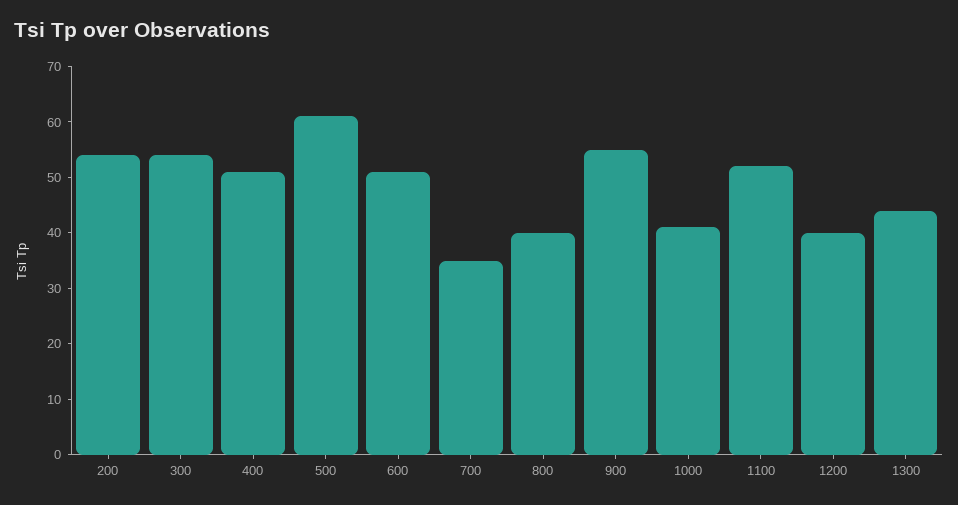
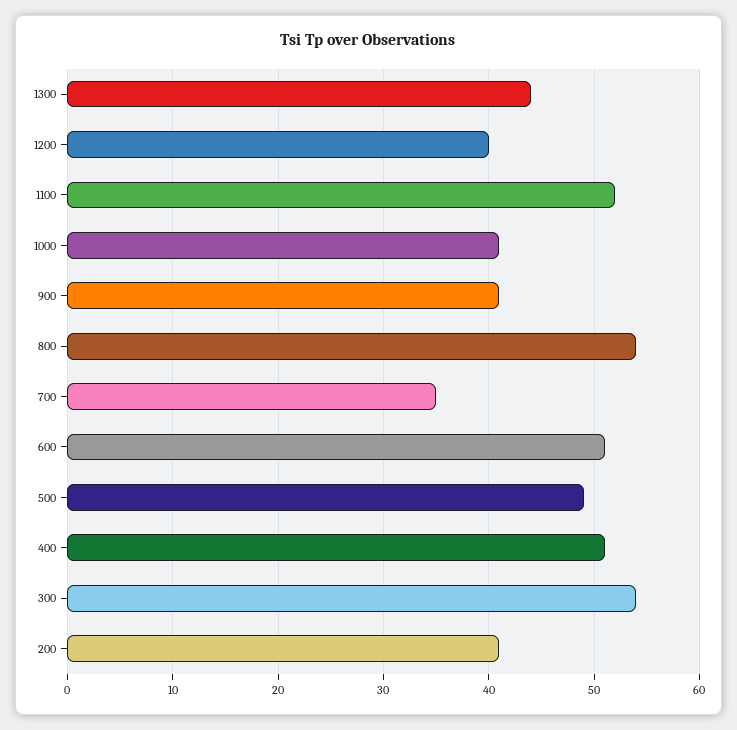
200: 55 -> 41
500: 60 -> 49
800: 40 -> 54
900: 55 -> 41

